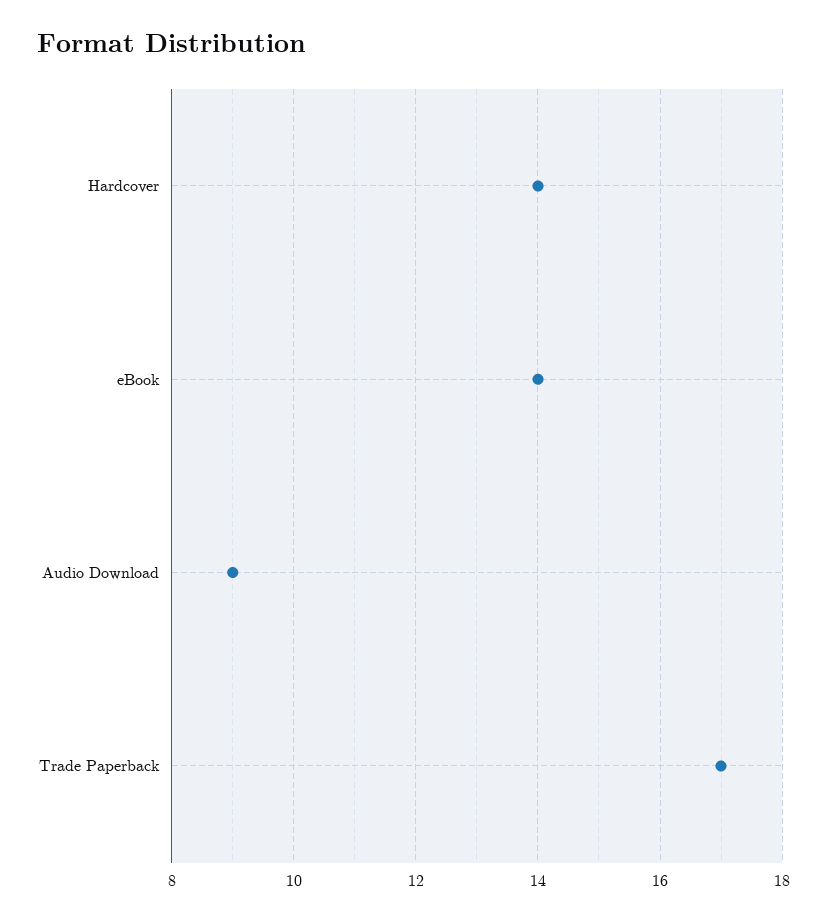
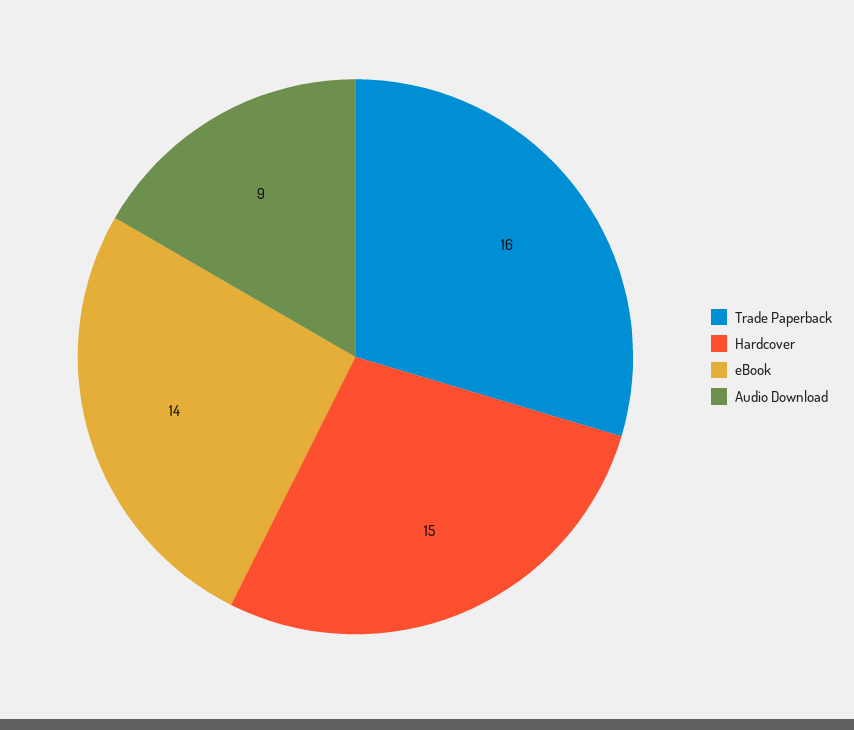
Hardcover: 14 -> 15
Trade Paperback: 17 -> 16

